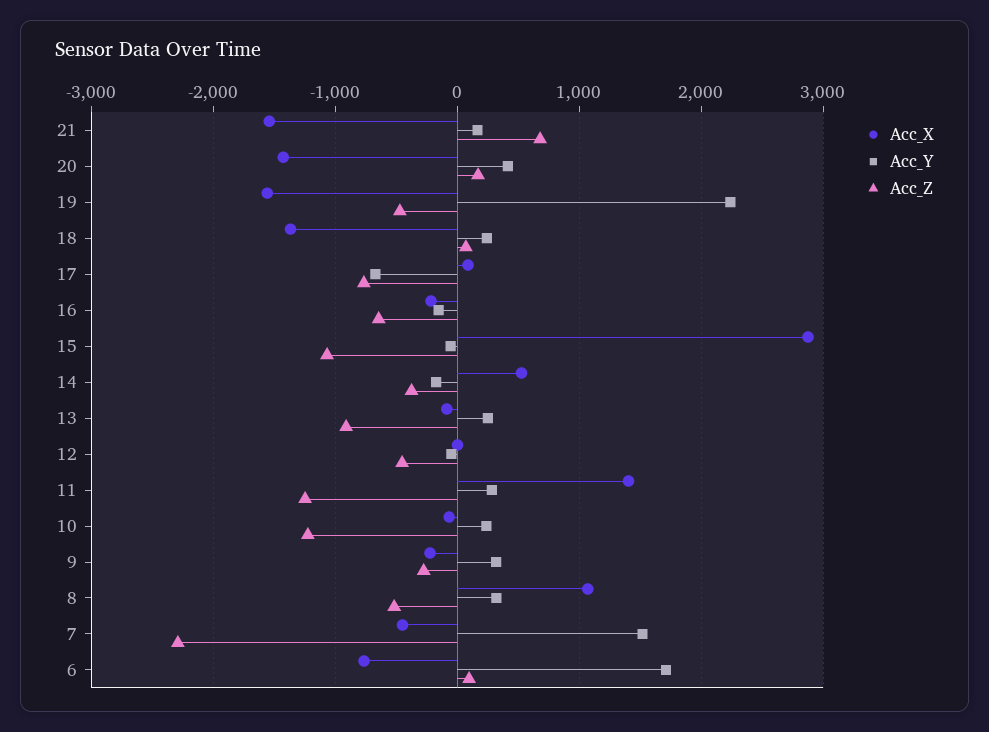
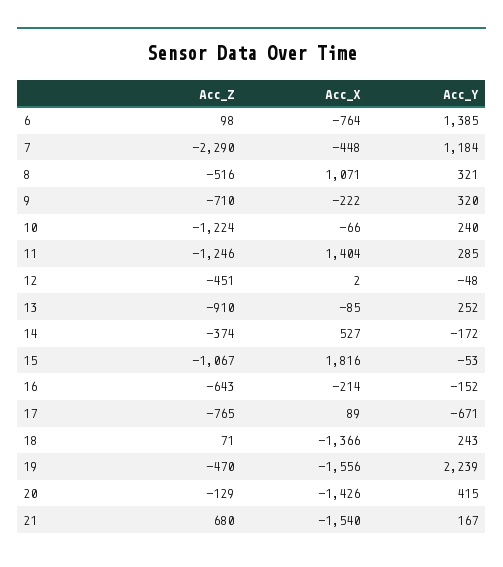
Acc_Z, 20: 200 -> -129
Acc_X, 15: 2900 -> 1816
Acc_Z, 9: -300 -> -710
Acc_Y, 7: 1500 -> 1184
Acc_Y, 6: 1700 -> 1385

